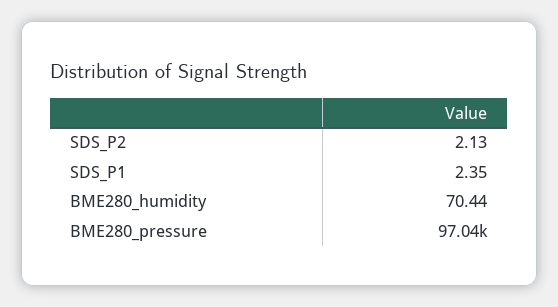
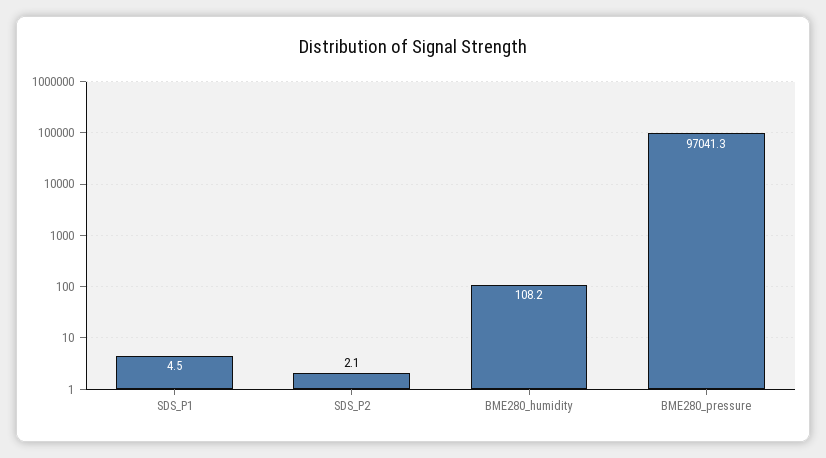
SDS_P1: 2.35 -> 4.5
BME280_humidity: 70.44 -> 108.2

